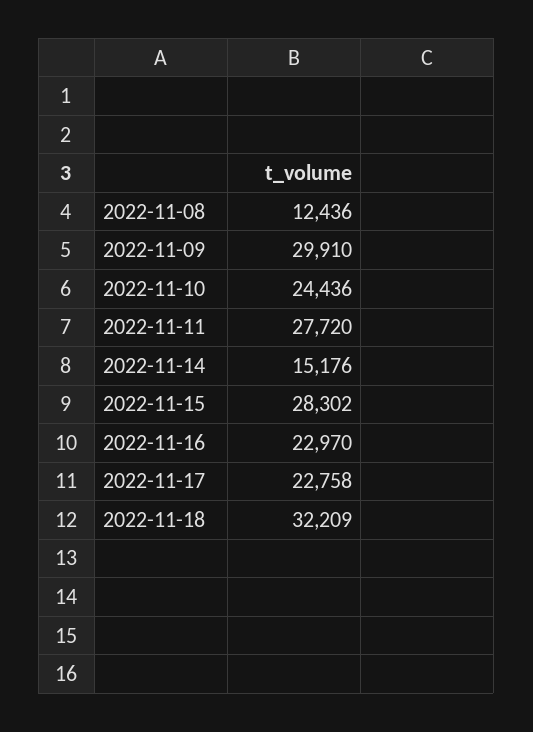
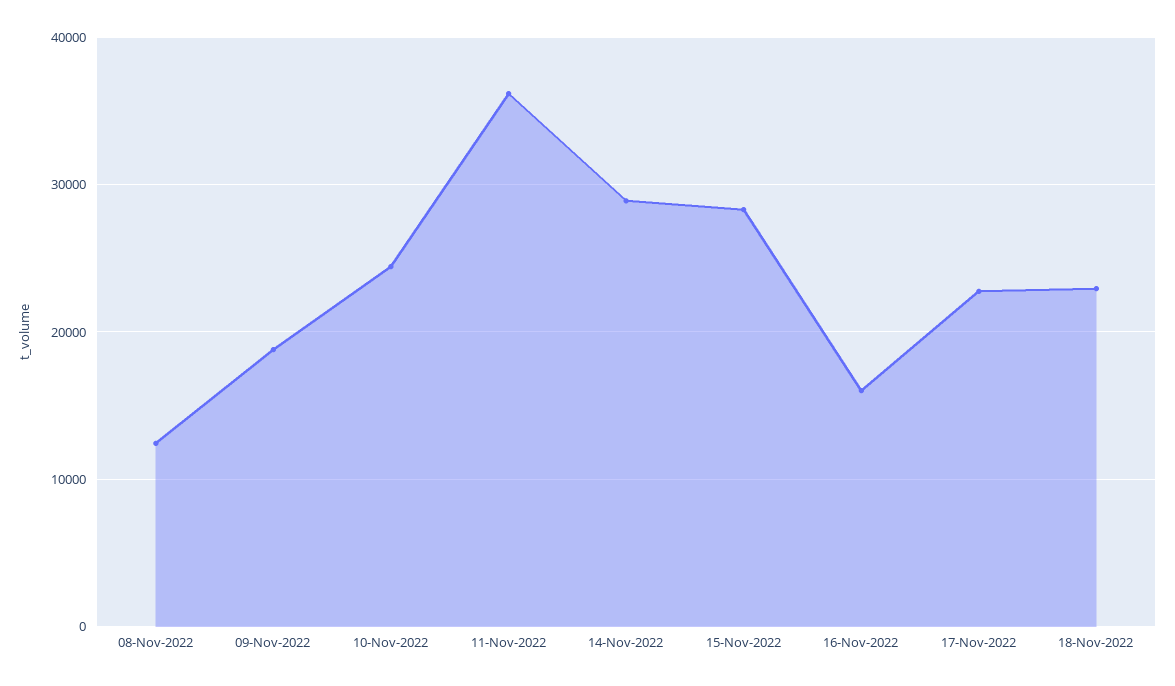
2022-11-09: 29910 -> 19000
2022-11-11: 27720 -> 36000
2022-11-14: 15176 -> 29000
2022-11-16: 22970 -> 16000
2022-11-18: 32209 -> 23000

